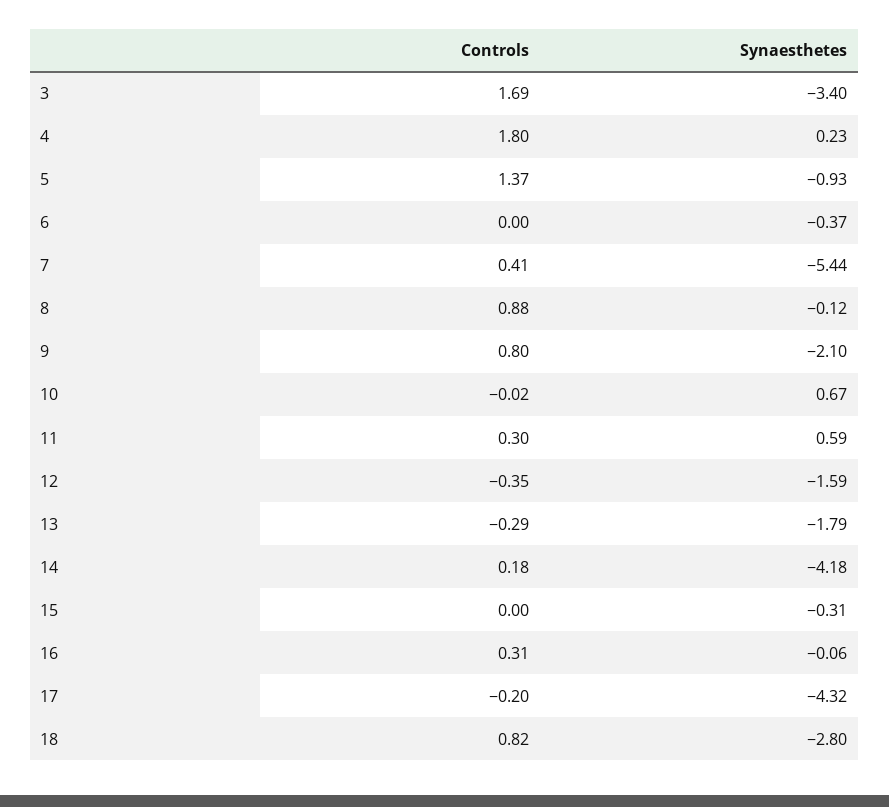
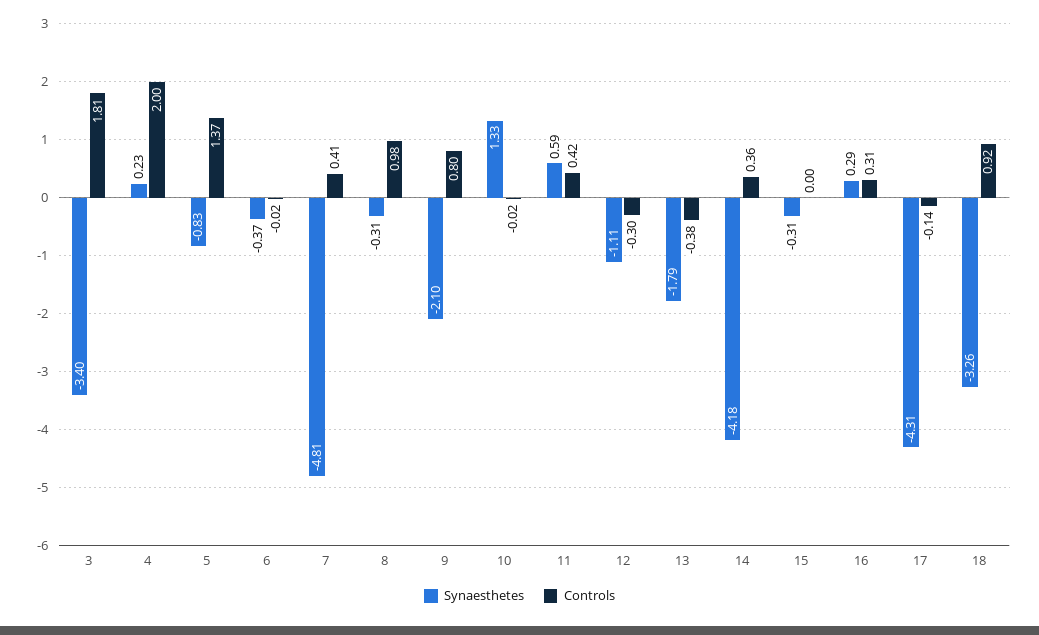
Controls, 3: 1.69 -> 1.81
Controls, 4: 1.8 -> 2
Synaesthetes, 5: -0.93 -> -0.83
Controls, 6: 0 -> -0.02
Synaesthetes, 7: -5.44 -> -4.81
Controls, 8: 0.88 -> 0.98
Synaesthetes, 8: -0.12 -> -0.31
Synaesthetes, 10: 0.67 -> 1.33
Controls, 11: 0.3 -> 0.42
Controls, 12: -0.35 -> -0.3
Synaesthetes, 12: -1.59 -> -1.11
Controls, 13: -0.29 -> -0.38
Controls, 14: 0.18 -> 0.36
Synaesthetes, 16: -0.06 -> 0.29
Controls, 17: -0.2 -> -0.14
Synaesthetes, 17: -4.32 -> -4.31
Controls, 18: 0.82 -> 0.92
Synaesthetes, 18: -2.8 -> -3.26

